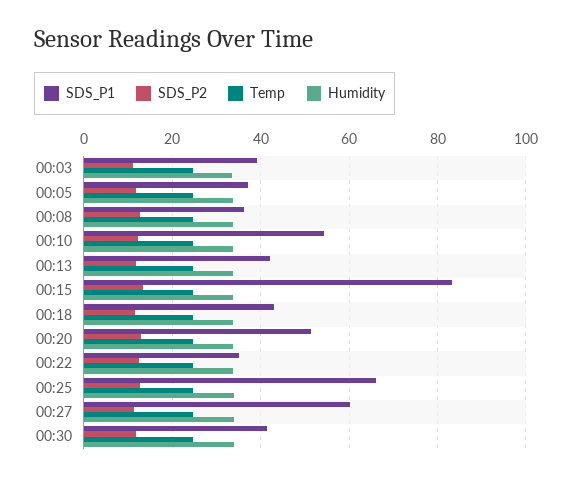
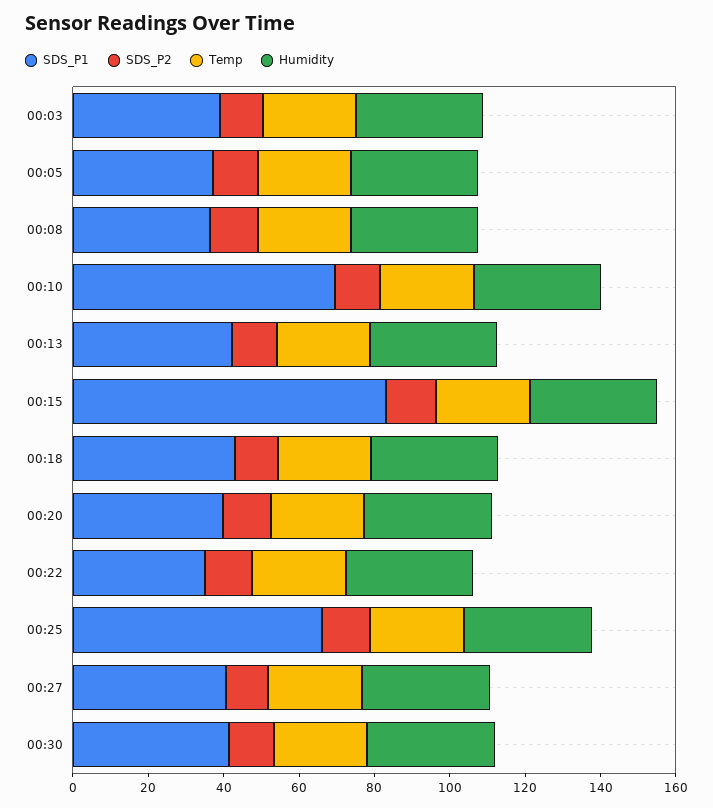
SDS_P1, 00:10: 54 -> 70
SDS_P1, 00:20: 52 -> 40
SDS_P1, 00:27: 60 -> 40

